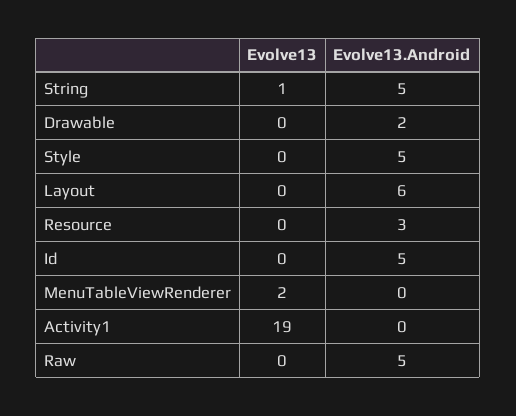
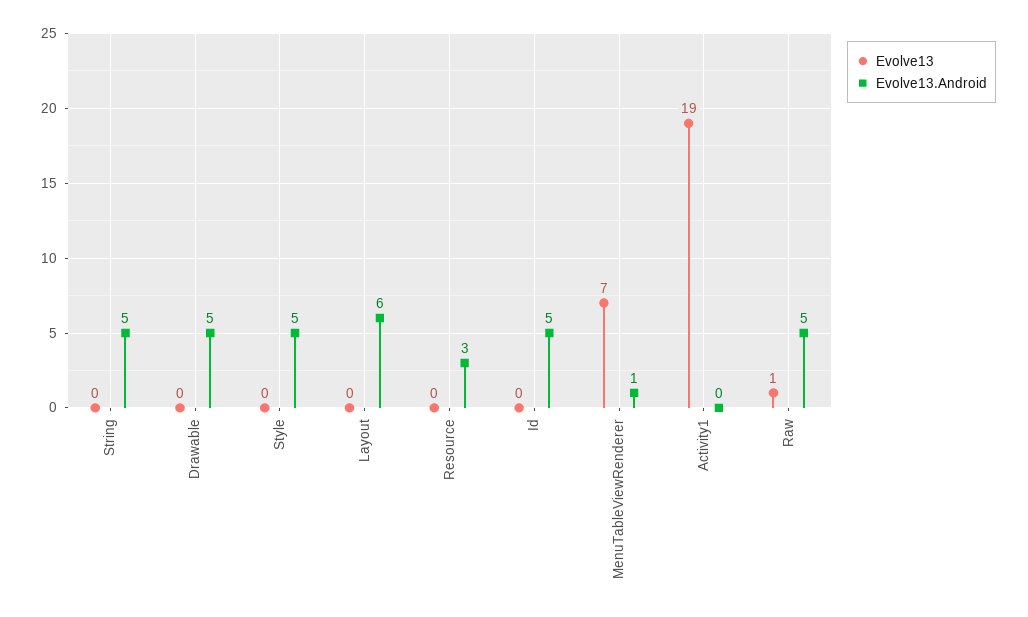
Evolve13, String: 1 -> 0
Evolve13.Android, Drawable: 2 -> 5
Evolve13, MenuTableViewRenderer: 2 -> 7
Evolve13.Android, MenuTableViewRenderer: 0 -> 1
Evolve13, Raw: 0 -> 1

